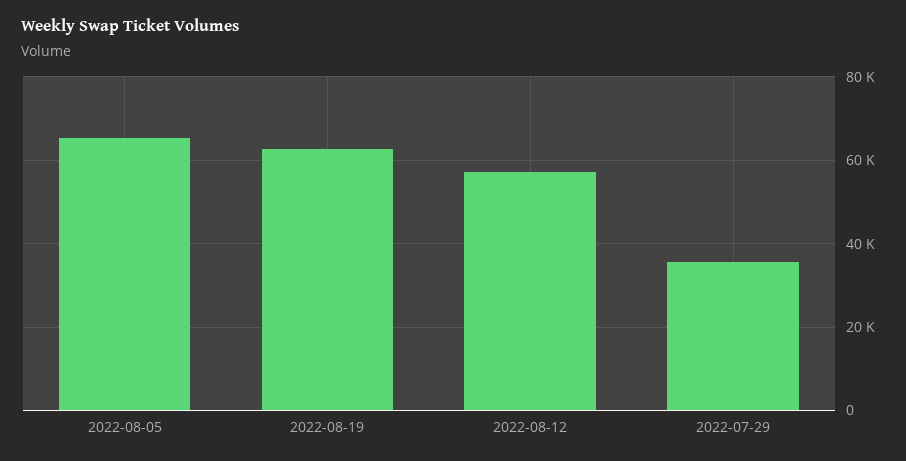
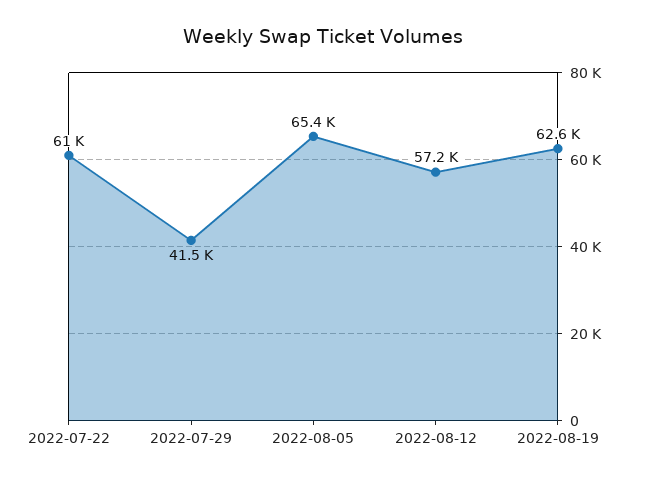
2022-07-29: 36000 -> 41500
2022-07-22: none -> 61000

